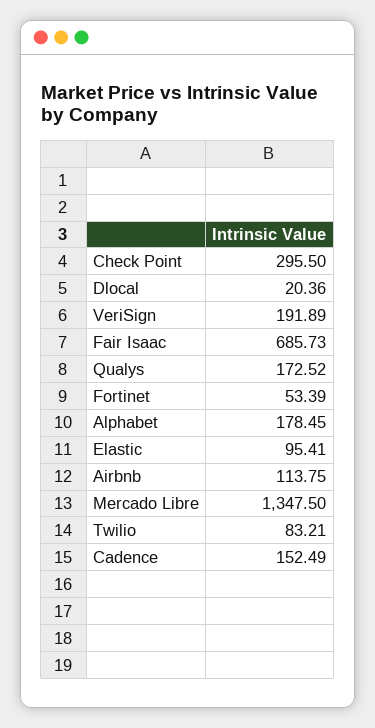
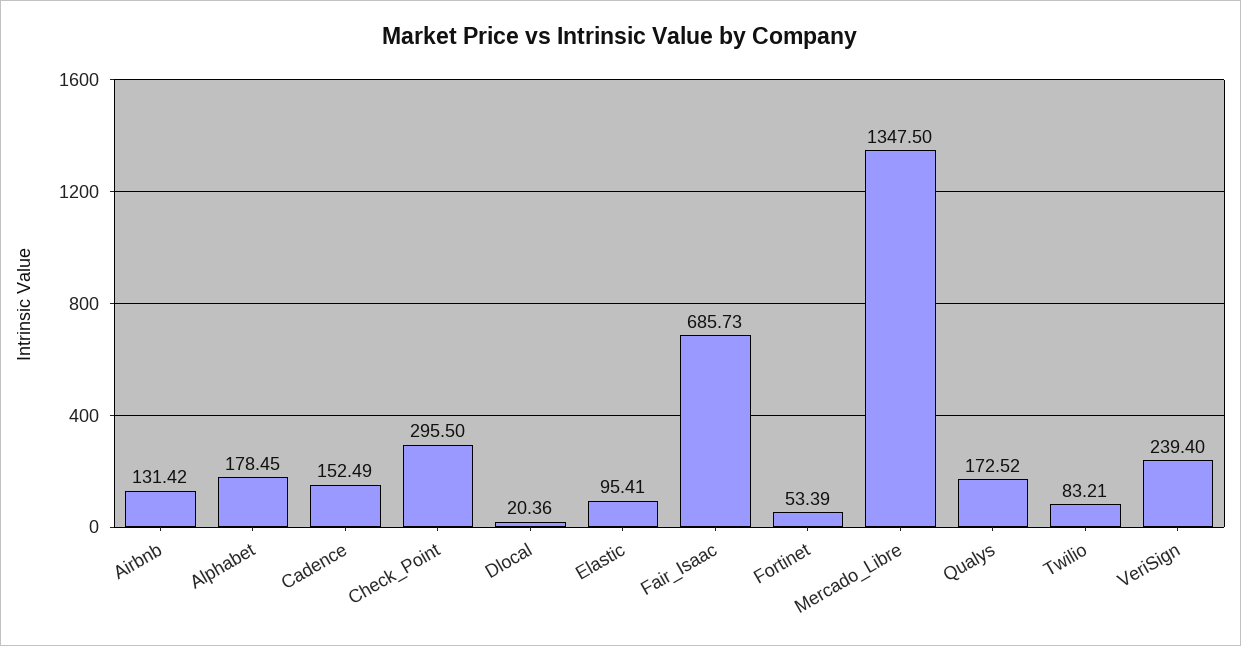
VeriSign: 191.89 -> 239.4
Airbnb: 113.75 -> 131.42

